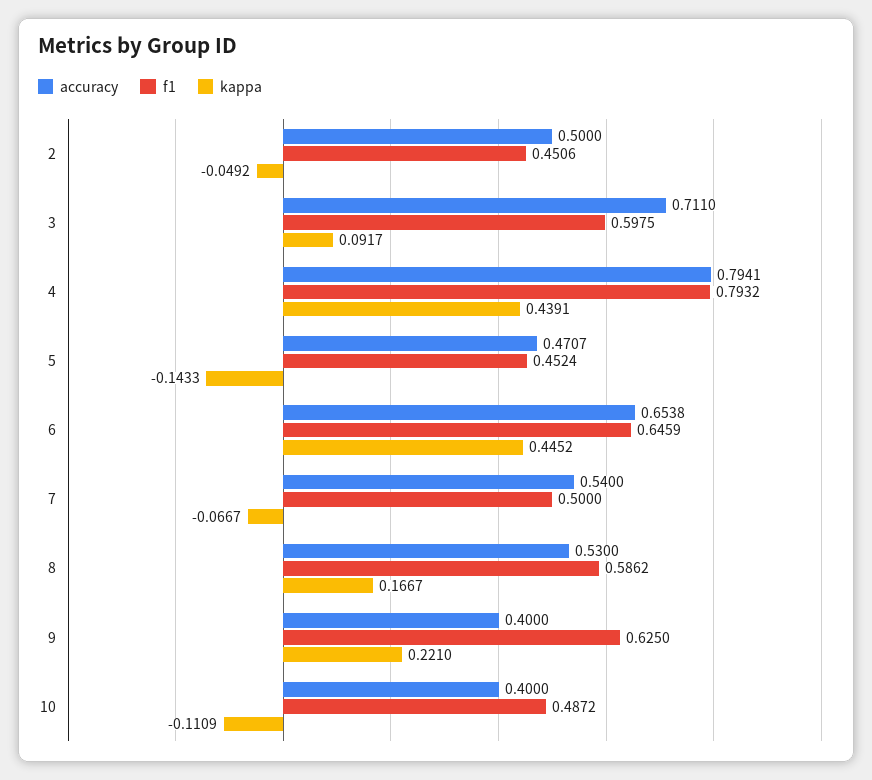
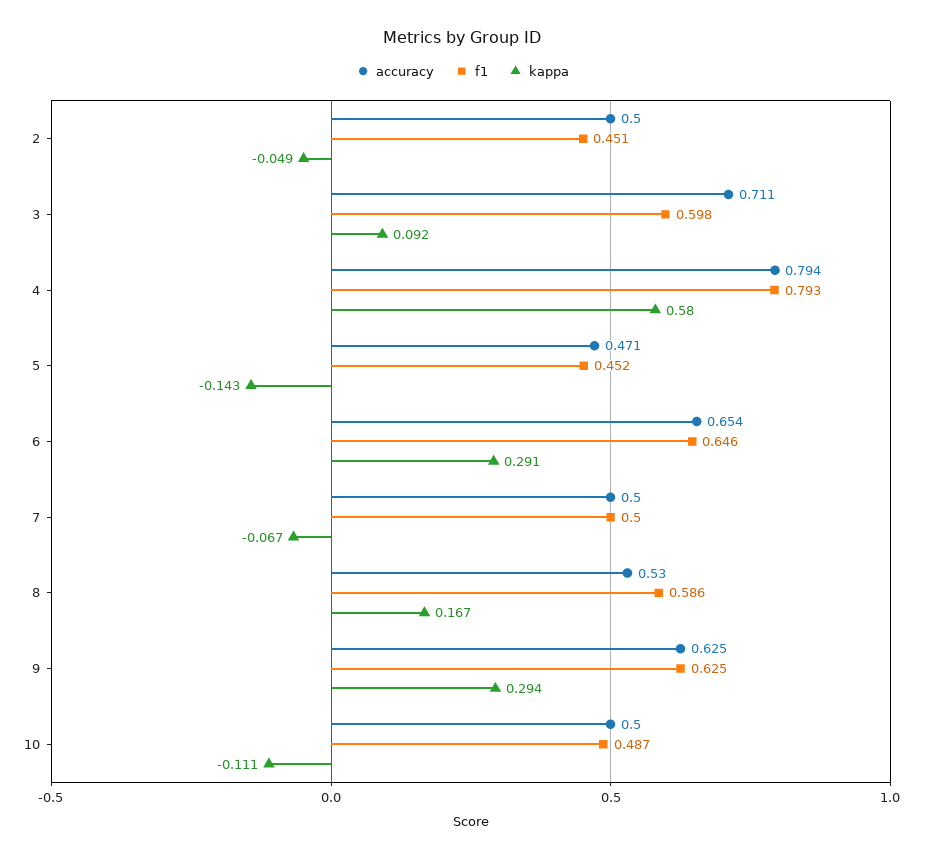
kappa, 4: 0.4391 -> 0.58
kappa, 6: 0.4452 -> 0.291
accuracy, 7: 0.54 -> 0.5
accuracy, 9: 0.4 -> 0.625
kappa, 9: 0.221 -> 0.294
accuracy, 10: 0.4 -> 0.5

